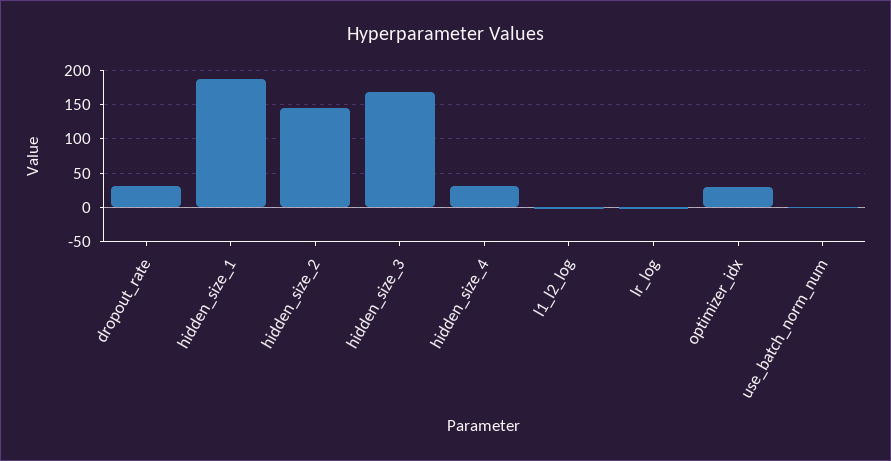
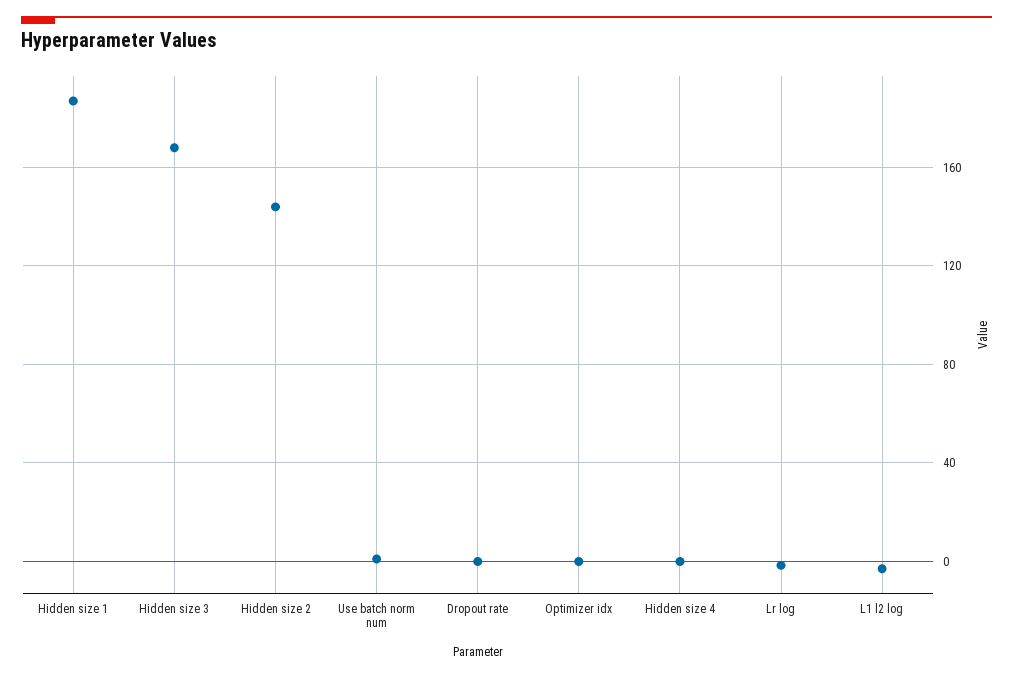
dropout_rate: 30 -> 0
hidden_size_4: 30 -> 0
optimizer_idx: 30 -> 0

